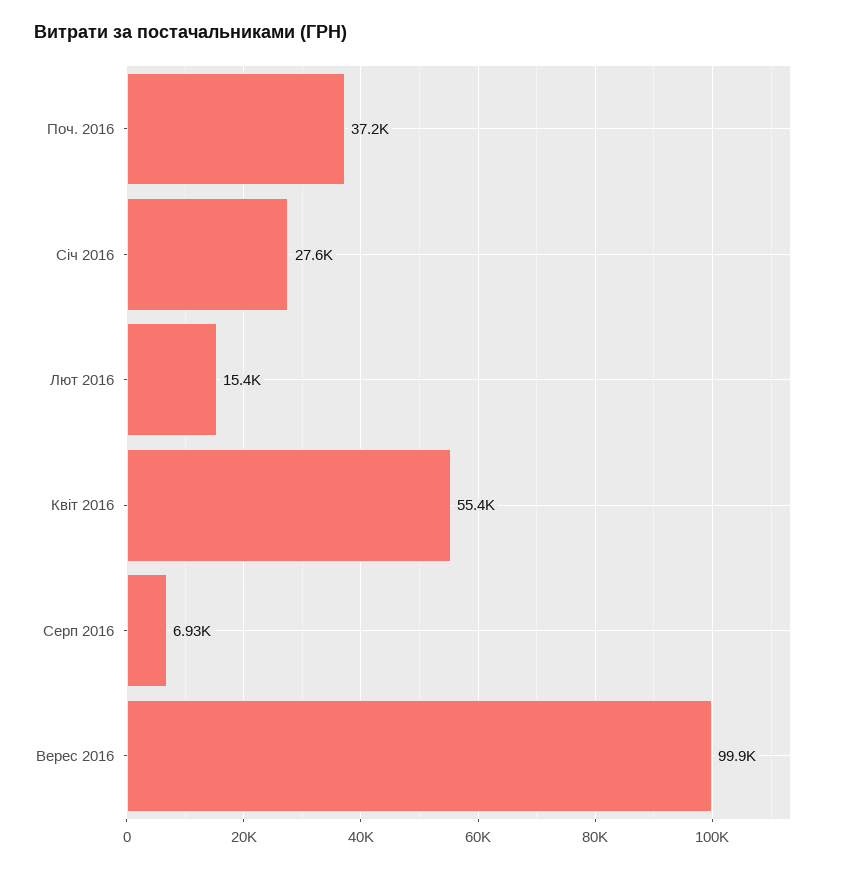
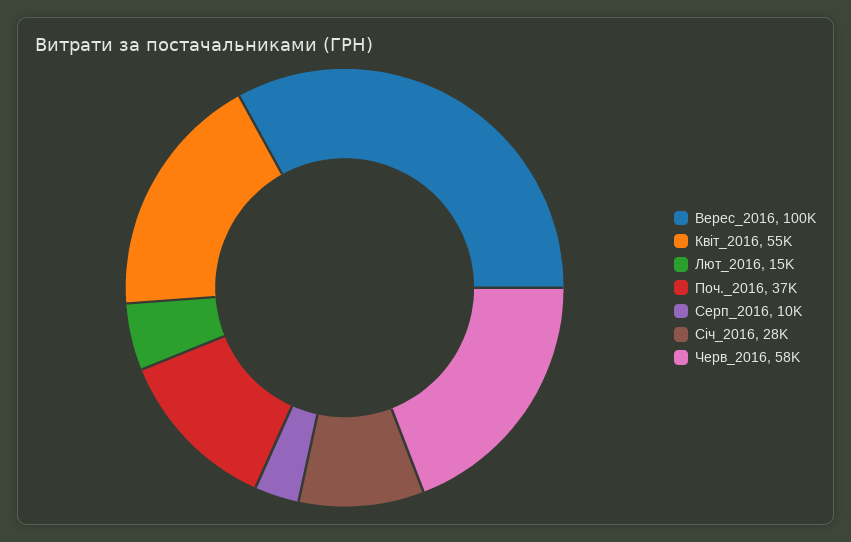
Серп 2016: 6930 -> 10000
Черв_2016: none -> 58000

